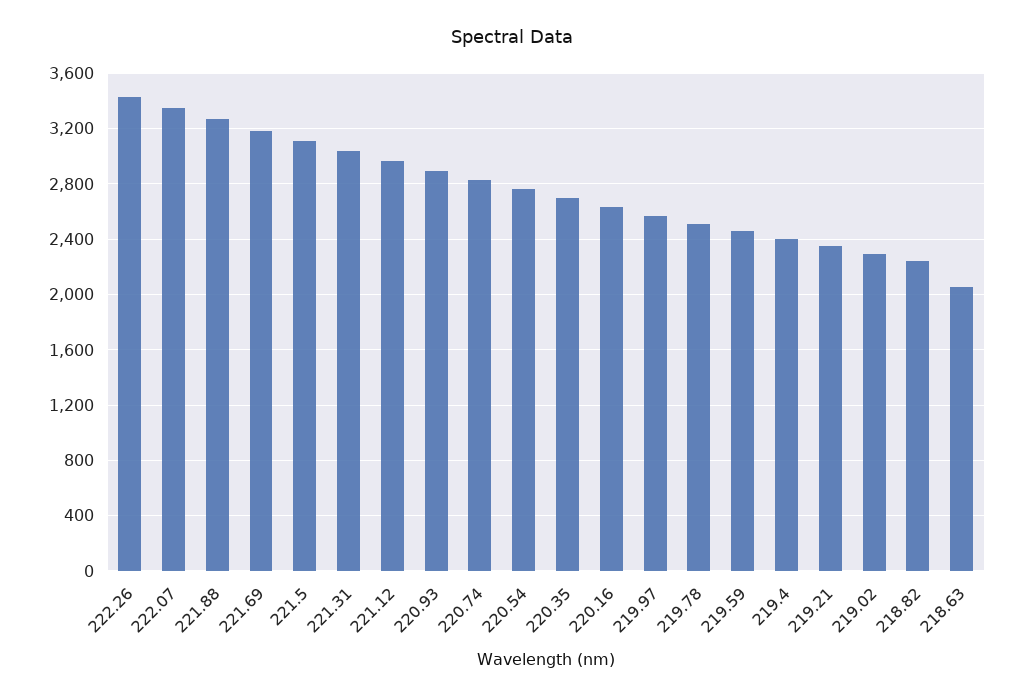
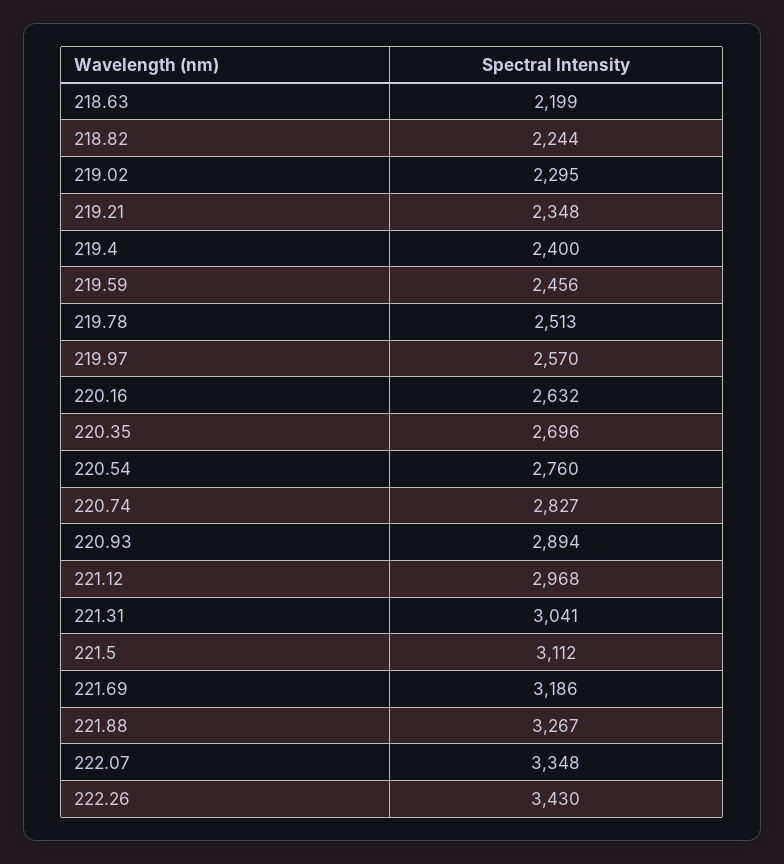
218.63: 2050 -> 2199

